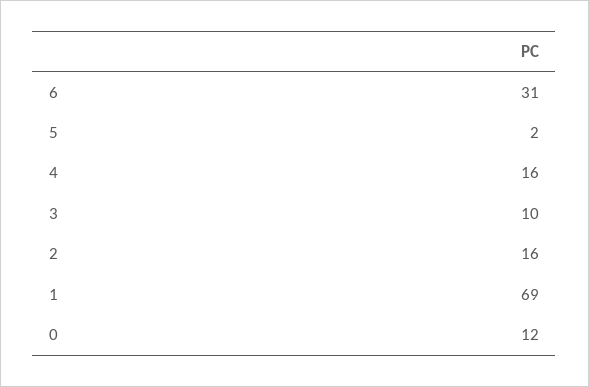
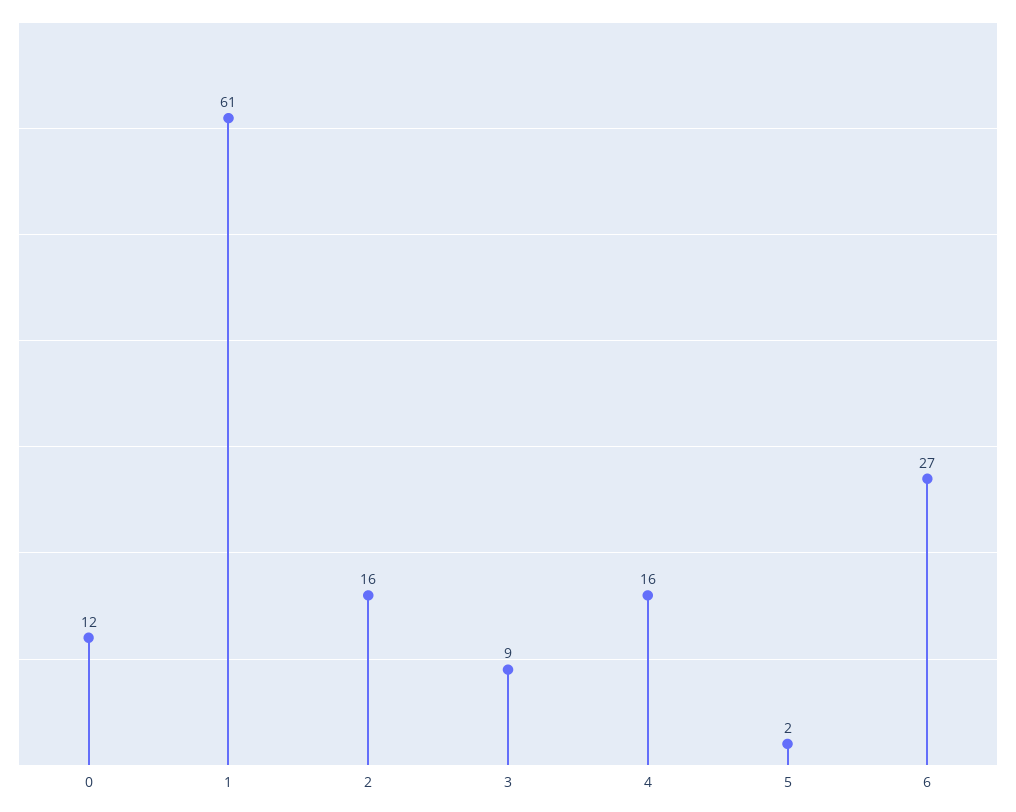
6: 31 -> 27
3: 10 -> 9
1: 69 -> 61

